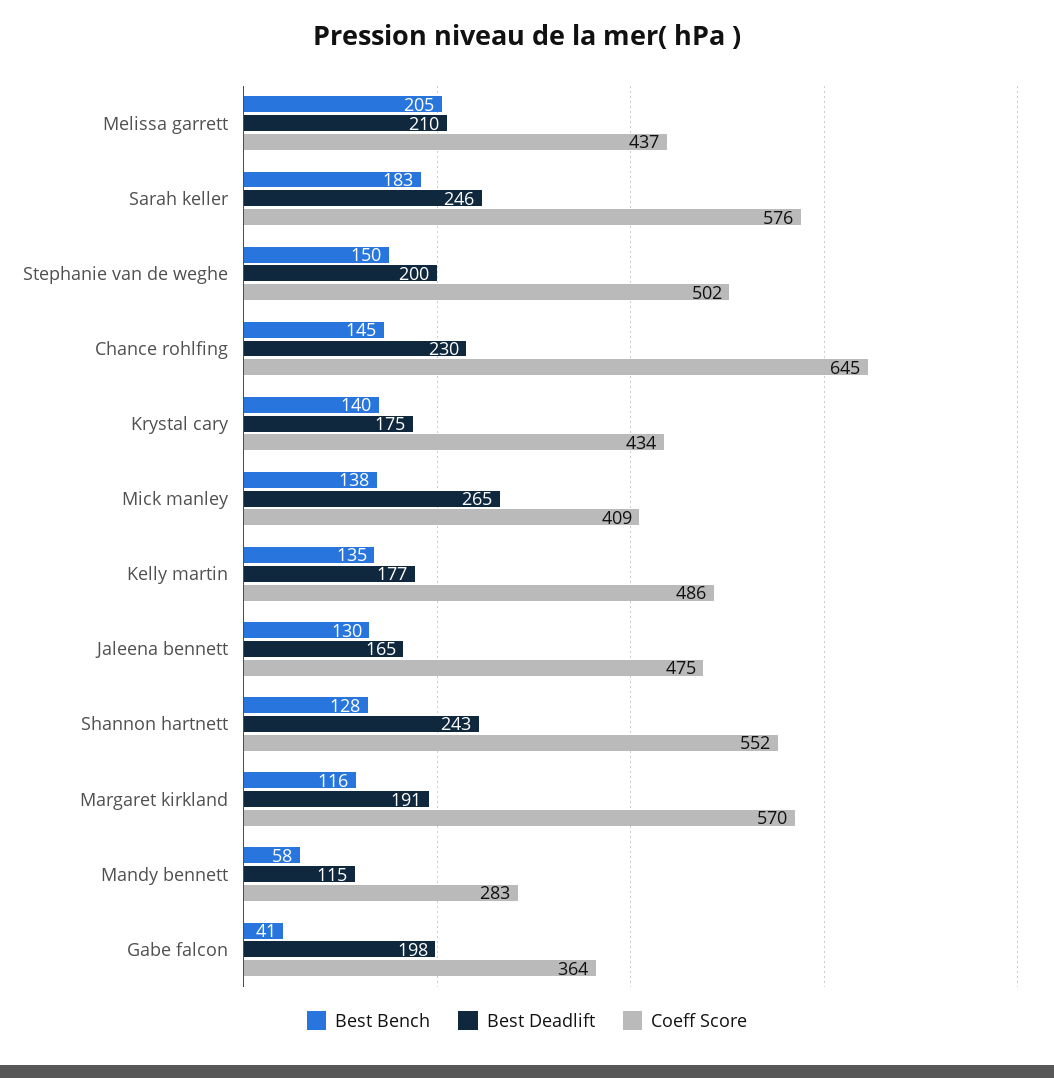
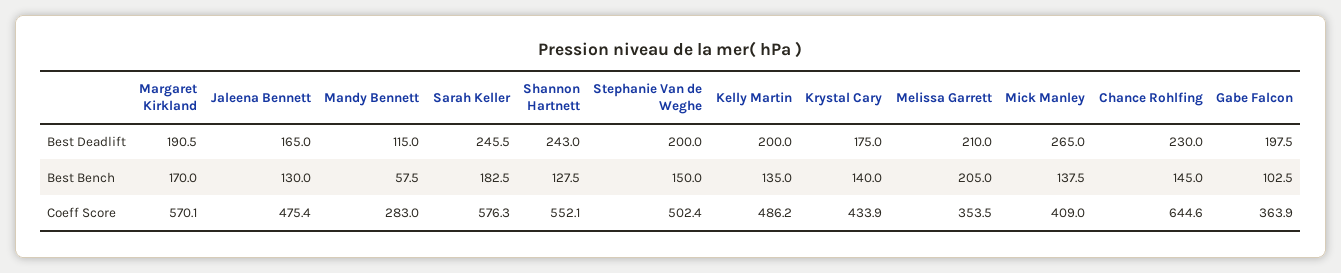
Coeff Score, Melissa garrett: 437 -> 353.5
Best Deadlift, Kelly martin: 177 -> 200
Best Bench, Margaret kirkland: 116 -> 170
Best Bench, Gabe falcon: 41 -> 102.5

